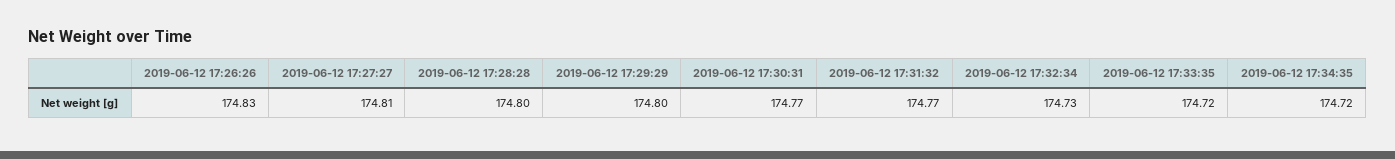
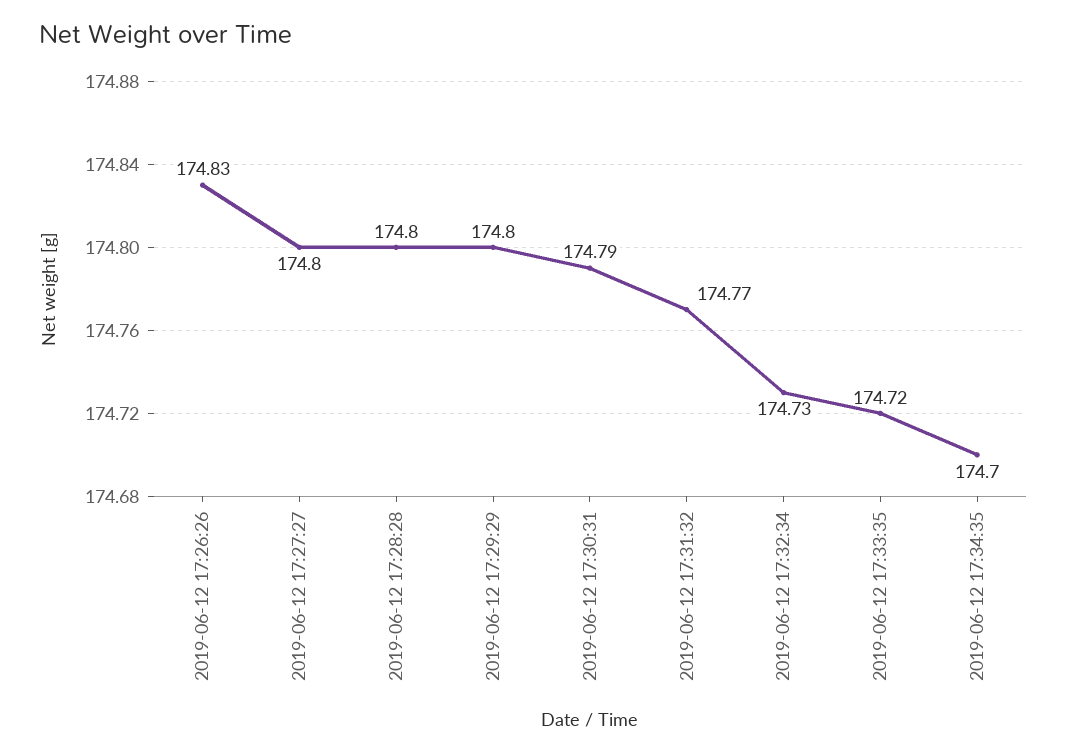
2019-06-12 17:27:27: 174.81 -> 174.8
2019-06-12 17:30:31: 174.77 -> 174.79
2019-06-12 17:34:35: 174.72 -> 174.7

